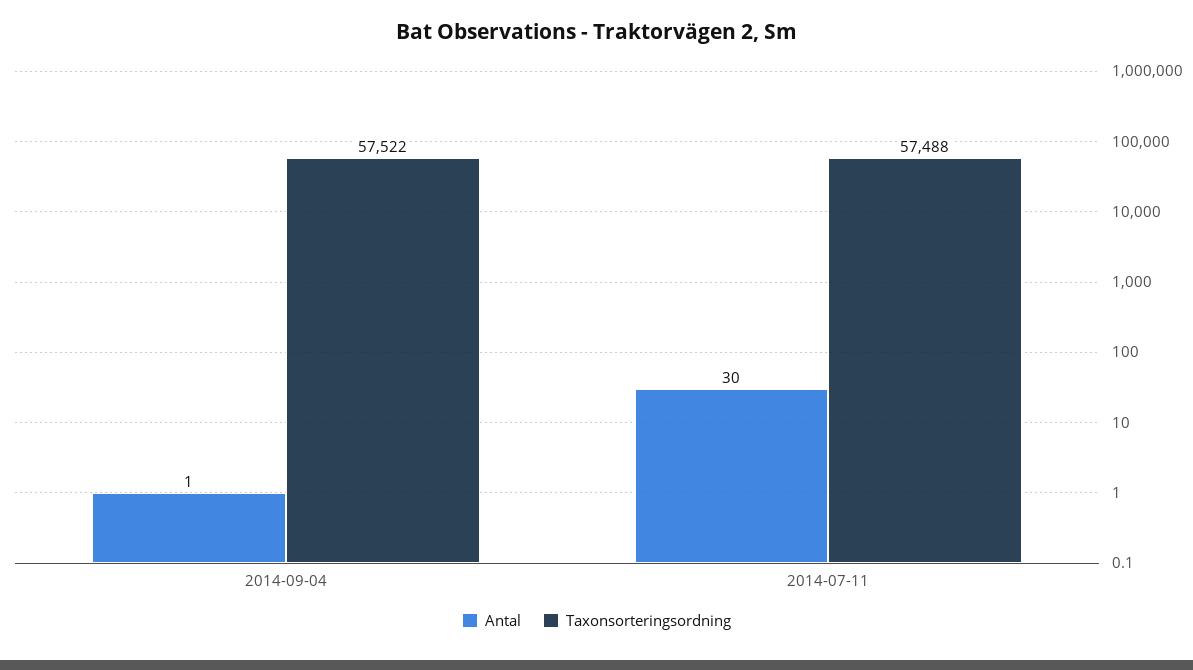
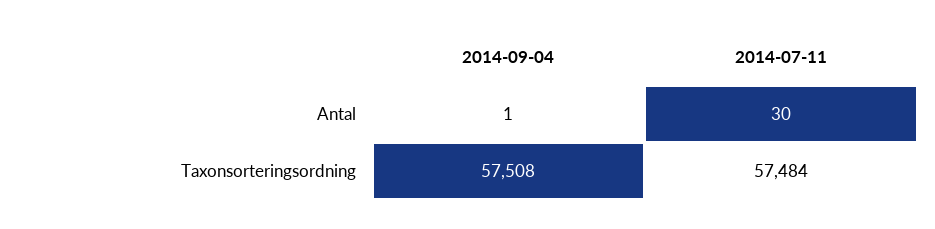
Taxonsorteringsordning, 2014-09-04: 57522 -> 57508
Taxonsorteringsordning, 2014-07-11: 57488 -> 57484

